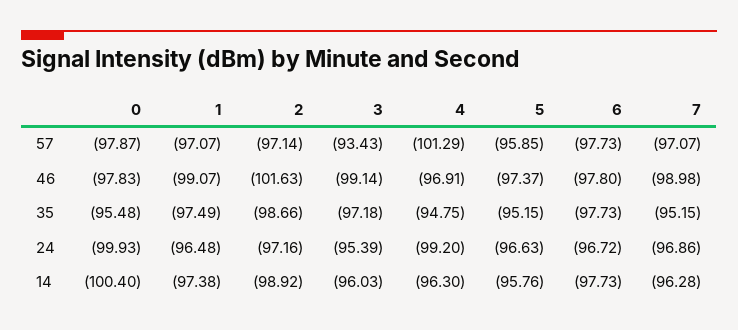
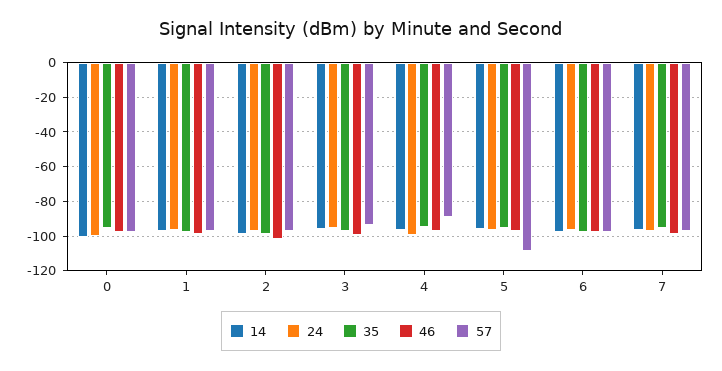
57, 4: -101.29 -> -90
57, 5: -95.85 -> -110

